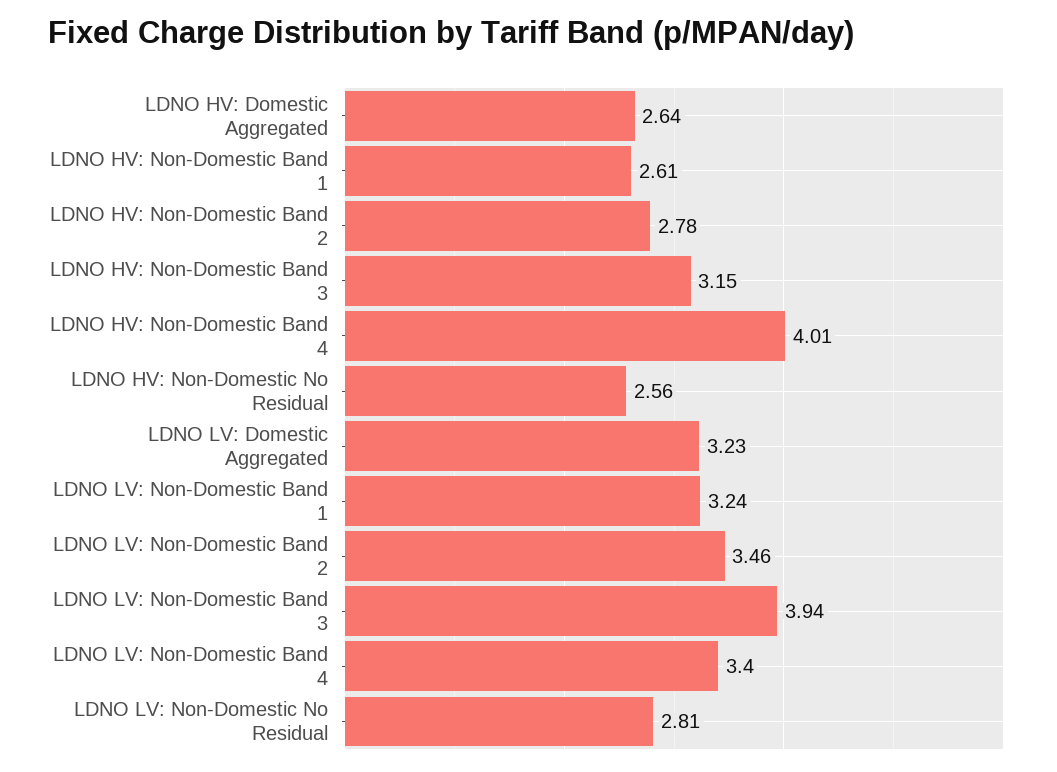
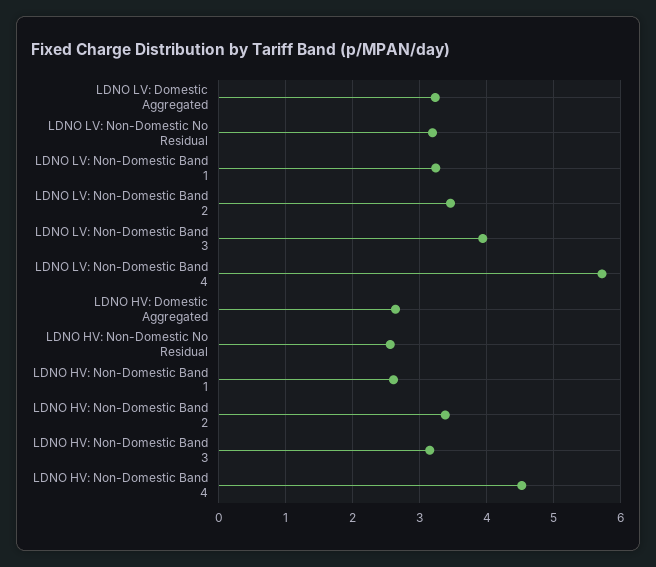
LDNO HV: Non-Domestic Band 2: 2.78 -> 3.4
LDNO HV: Non-Domestic Band 4: 4.01 -> 4.5
LDNO LV: Non-Domestic Band 4: 3.4 -> 5.7
LDNO LV: Non-Domestic No Residual: 2.81 -> 3.2

